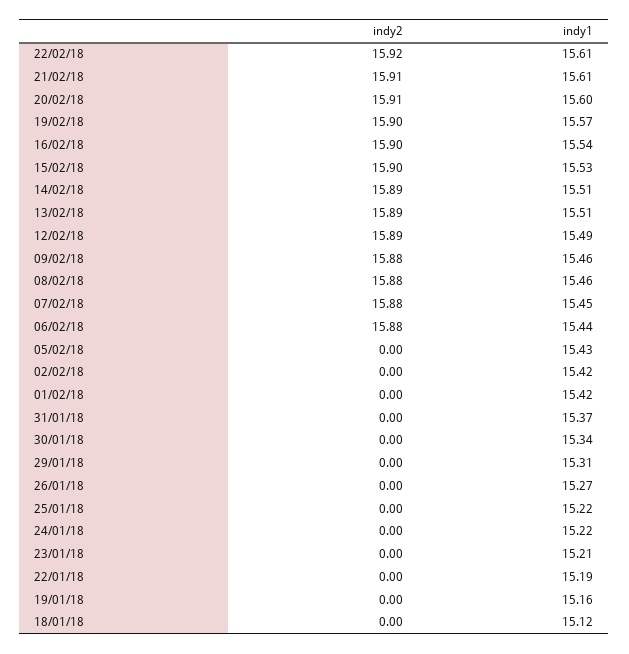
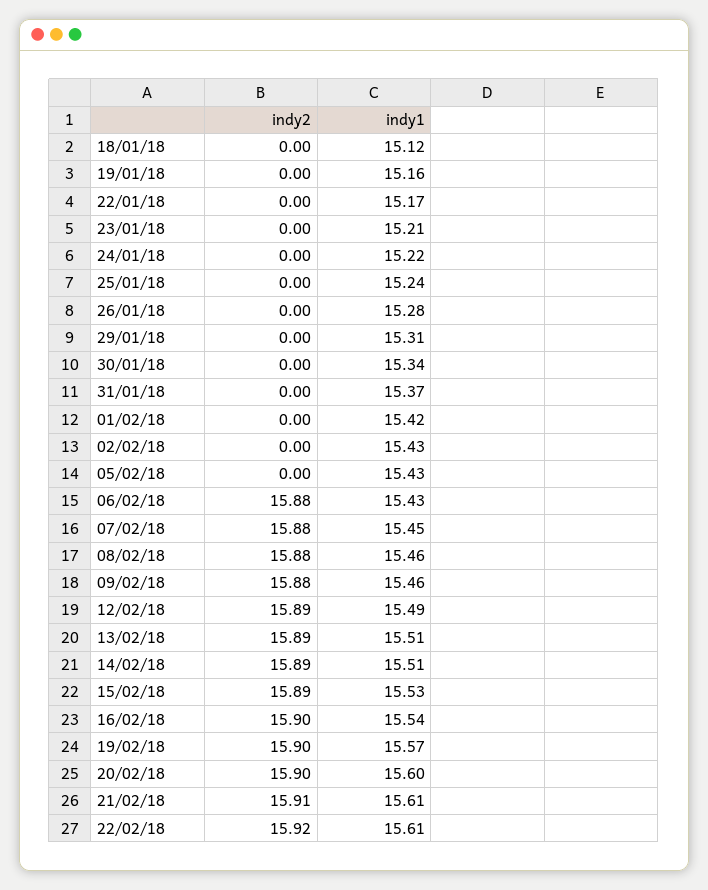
indy2, 20/02/18: 15.91 -> 15.9
indy2, 15/02/18: 15.9 -> 15.89
indy1, 06/02/18: 15.44 -> 15.43
indy1, 02/02/18: 15.42 -> 15.43
indy1, 26/01/18: 15.27 -> 15.28
indy1, 25/01/18: 15.22 -> 15.24
indy1, 22/01/18: 15.19 -> 15.17

